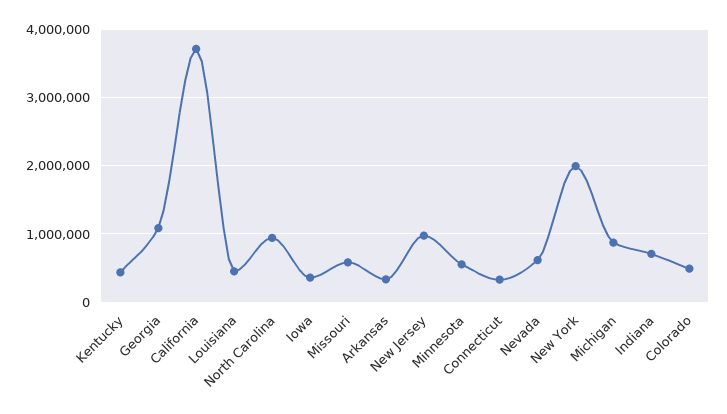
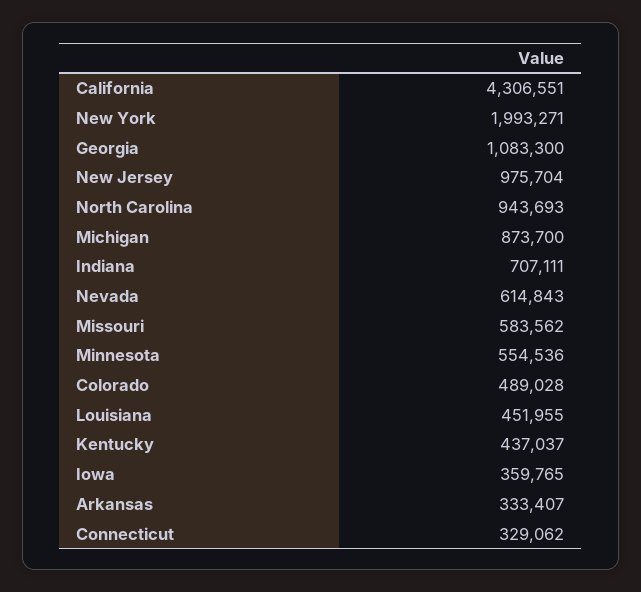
California: 3700000 -> 4306551

